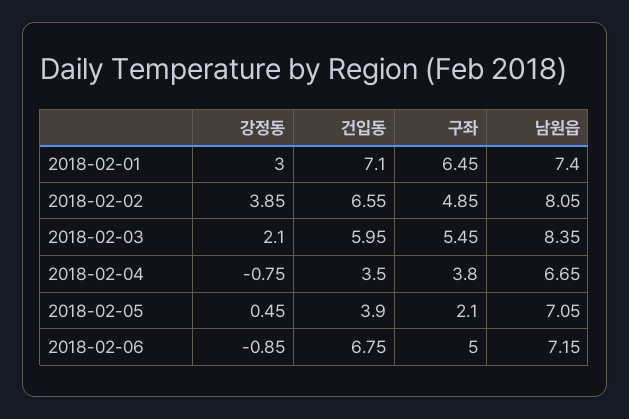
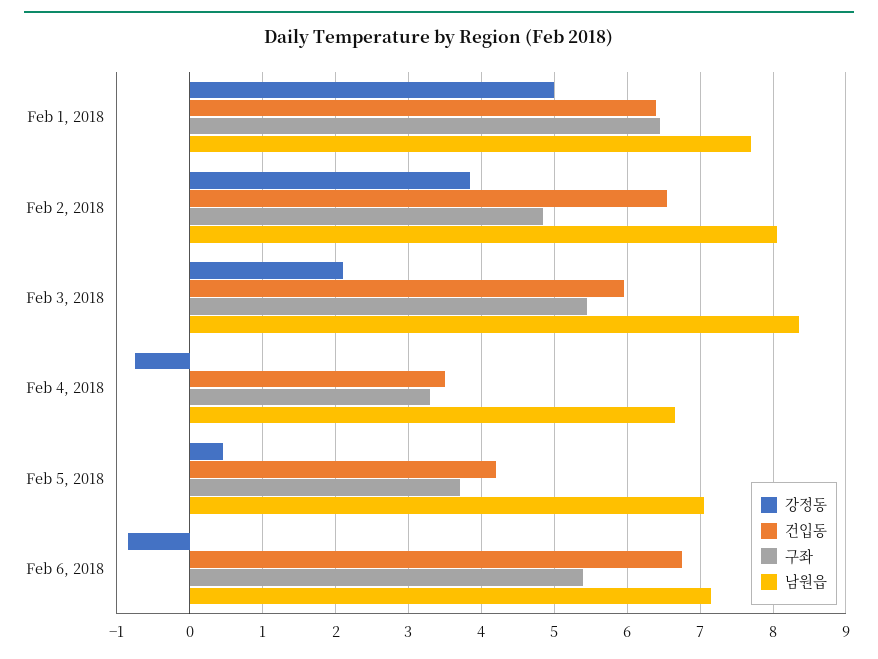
강정동, 2018-02-01: 3 -> 5
건입동, 2018-02-01: 7.1 -> 6.4
남원읍, 2018-02-01: 7.4 -> 7.7
구좌, 2018-02-04: 3.8 -> 3.3
건입동, 2018-02-05: 3.9 -> 4.2
구좌, 2018-02-05: 2.1 -> 3.7
구좌, 2018-02-06: 5 -> 5.4

